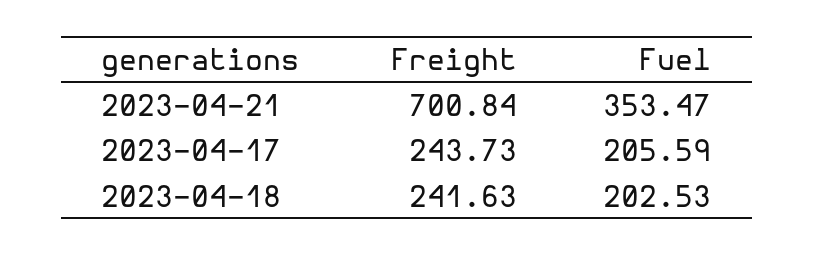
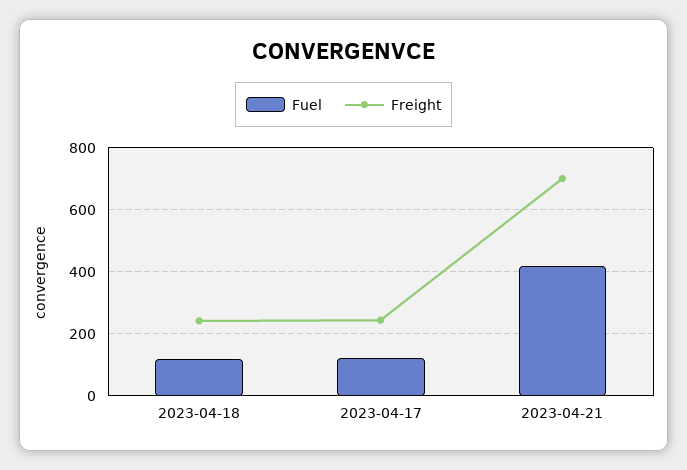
Fuel, 2023-04-21: 353.47 -> 420
Fuel, 2023-04-17: 205.59 -> 120
Fuel, 2023-04-18: 202.53 -> 120

